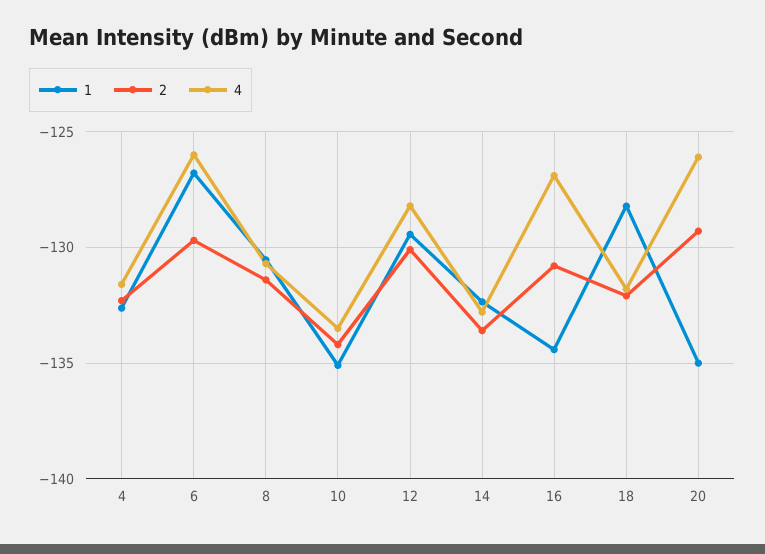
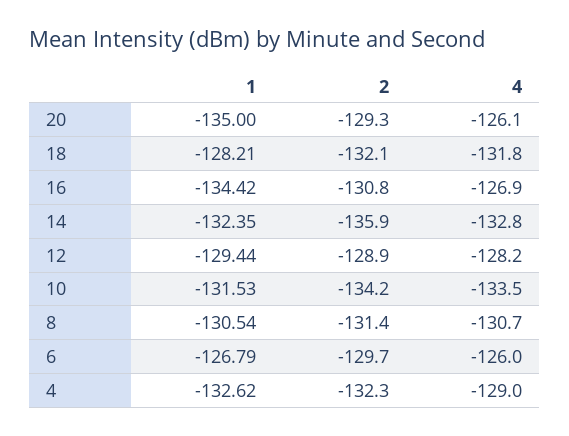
4, 4: -131.5 -> -129
1, 10: -135 -> -131.53
2, 12: -130 -> -128.9
2, 14: -133.5 -> -135.9

